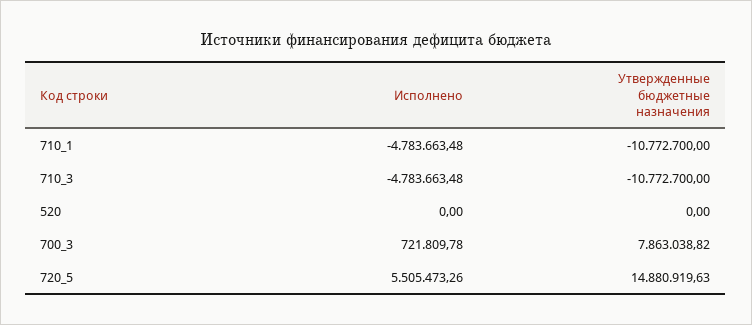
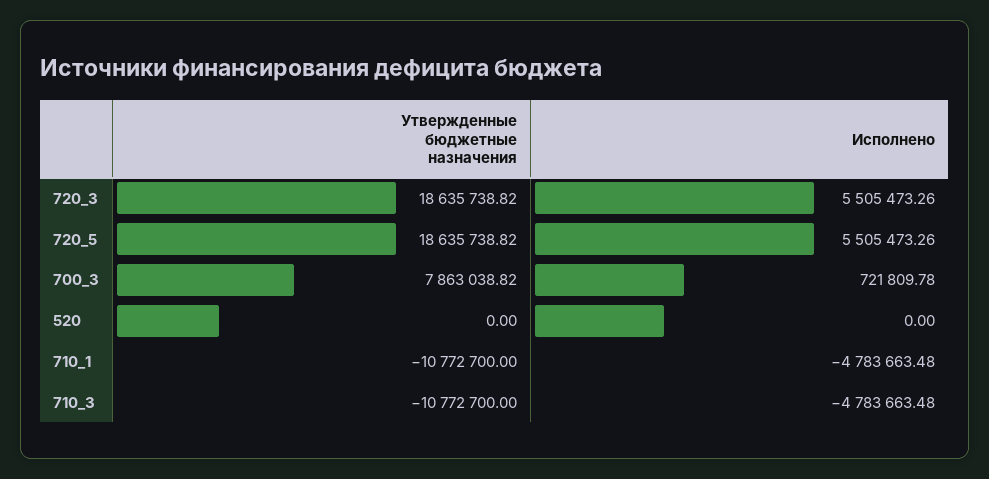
Утвержденные бюджетные назначения, 720_5: 14880919.63 -> 18635738.82
Утвержденные бюджетные назначения, 720_3: none -> 18635738.82
Исполнено, 720_3: none -> 5505473.26

